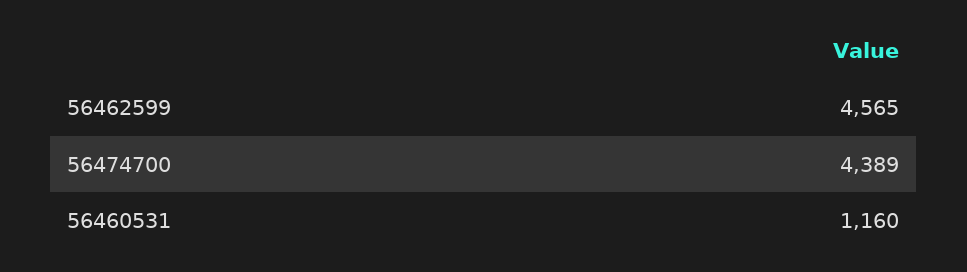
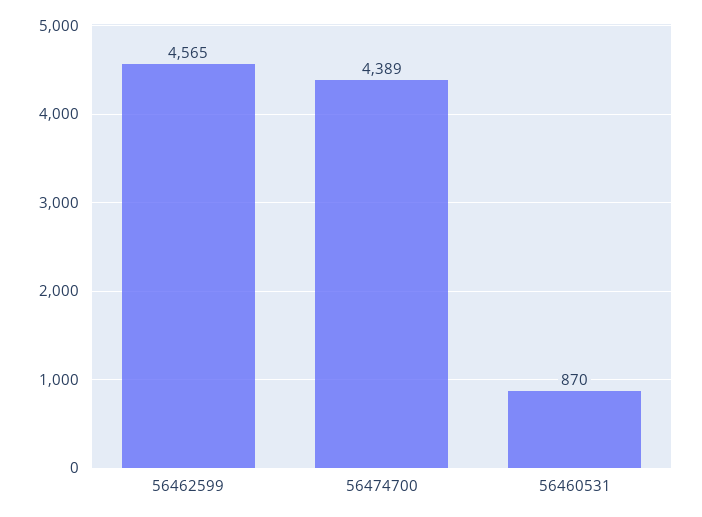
56460531: 1160 -> 870

